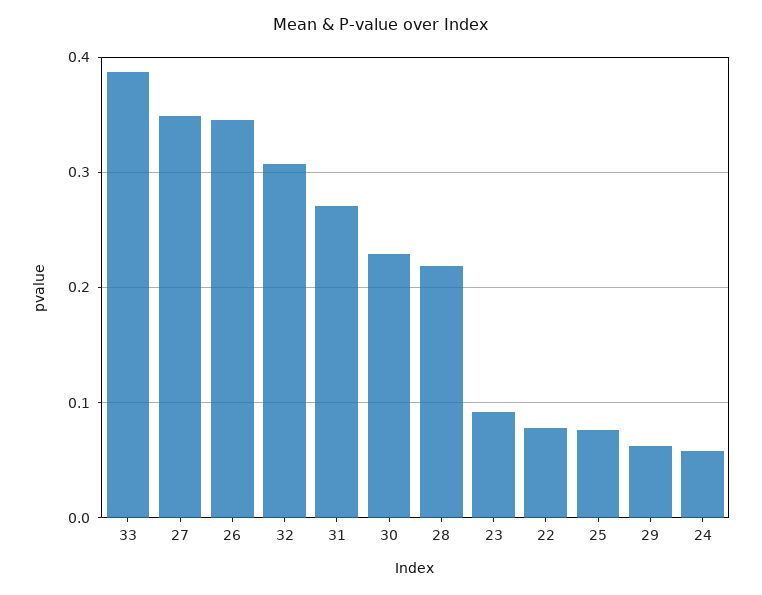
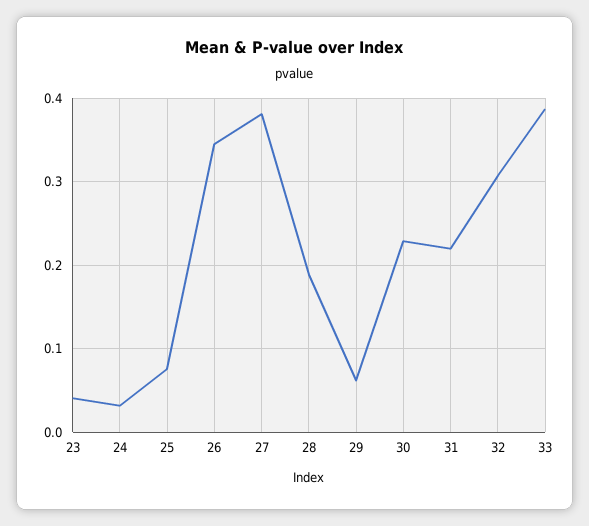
27: 0.35 -> 0.38
31: 0.27 -> 0.22
28: 0.22 -> 0.19
23: 0.09 -> 0.04
22: 0.08 -> none
24: 0.06 -> 0.03

